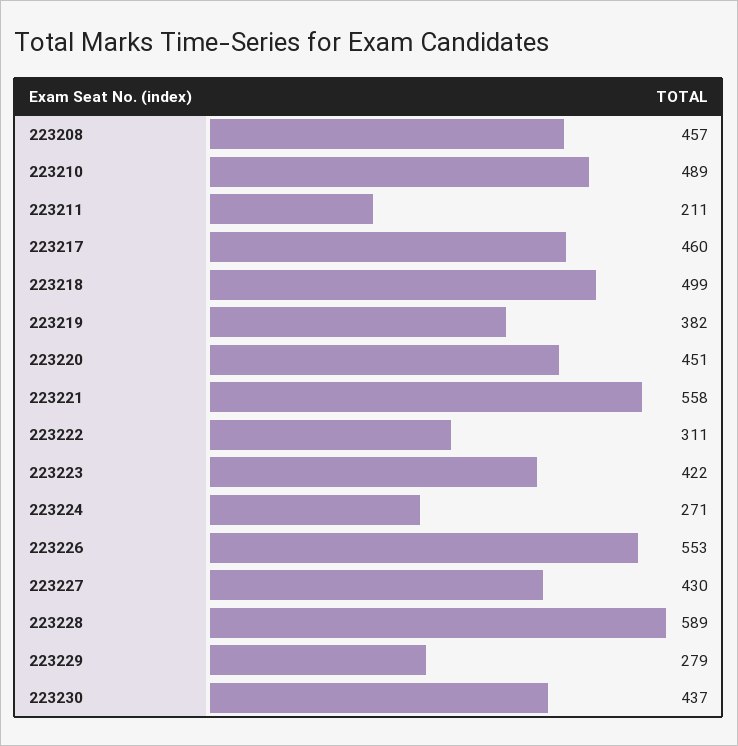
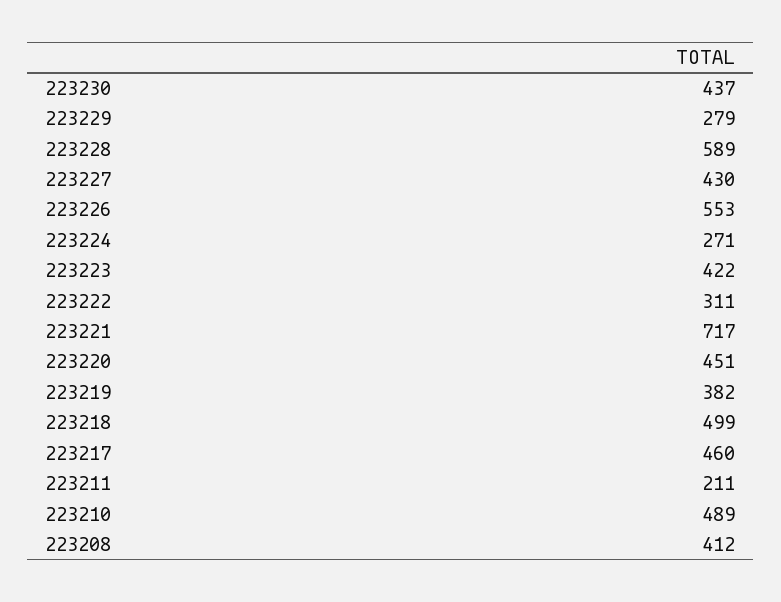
223208: 457 -> 412
223221: 558 -> 717

